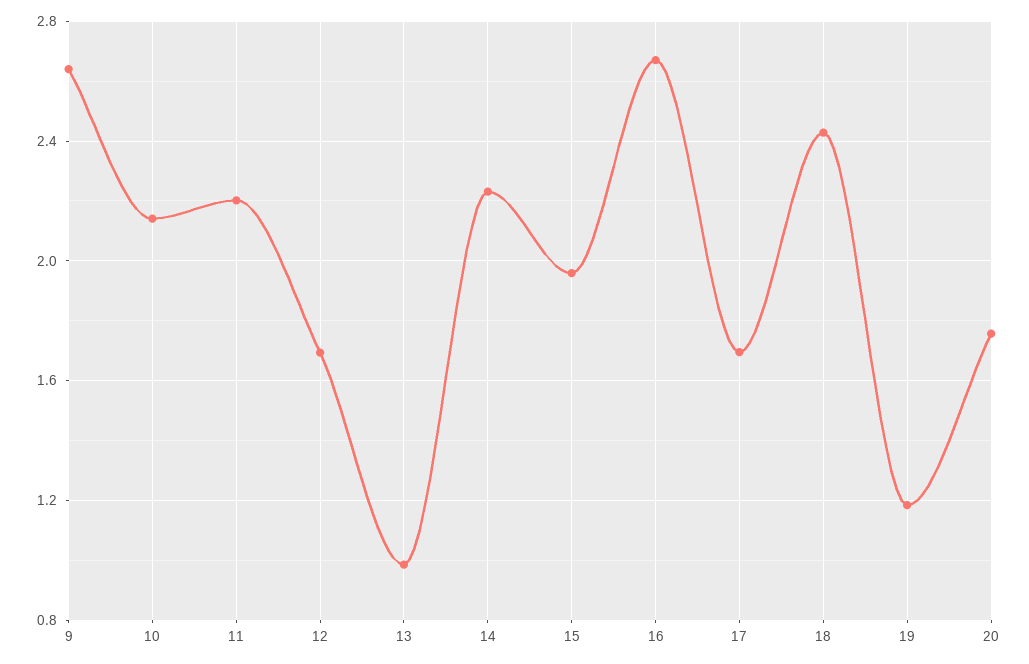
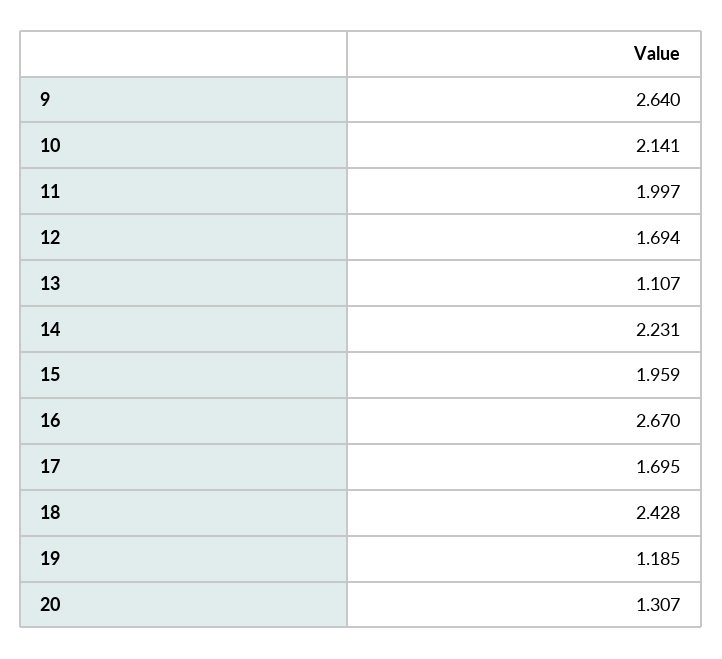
11: 2.2 -> 1.997
13: 1 -> 1.107
20: 1.75 -> 1.307

